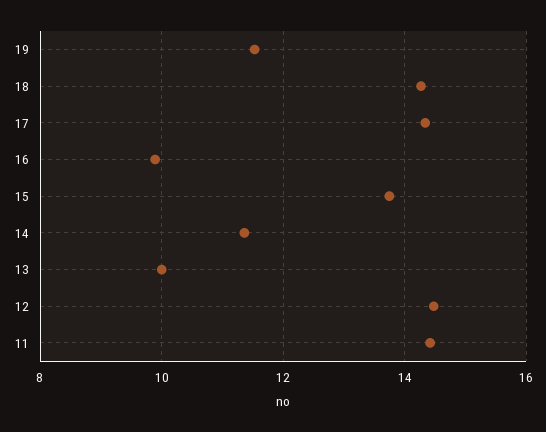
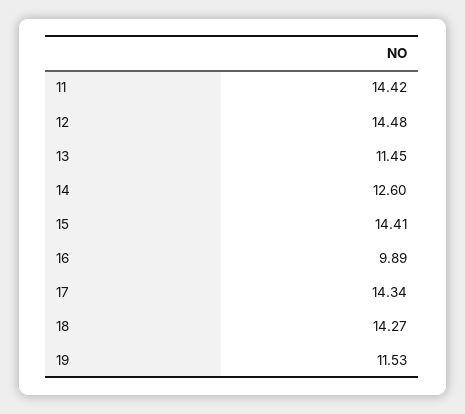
15: 13.8 -> 14.41
14: 11.4 -> 12.6
13: 10 -> 11.45

